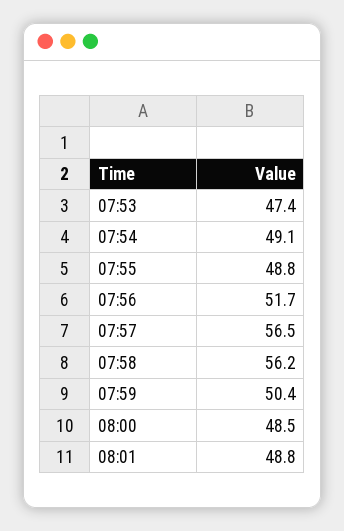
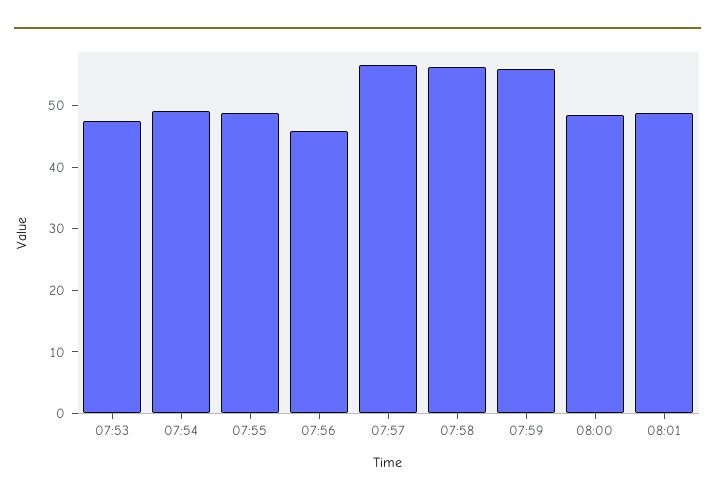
07:56: 51.7 -> 46
07:59: 50.4 -> 56

